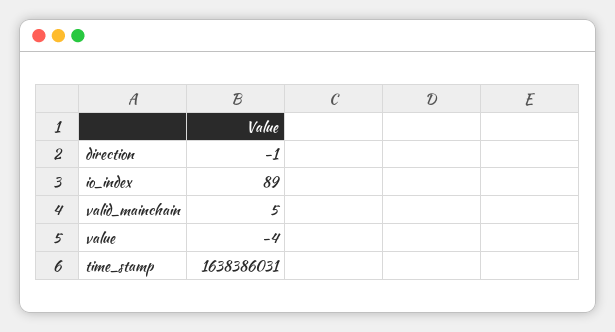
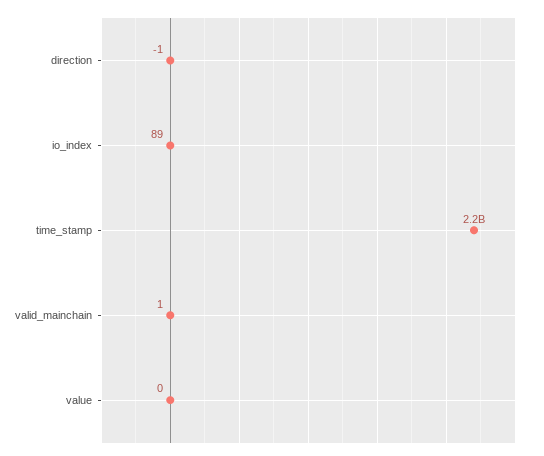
valid_mainchain: 5 -> 1
value: -4 -> 0
time_stamp: 1638386031 -> 2200000000

